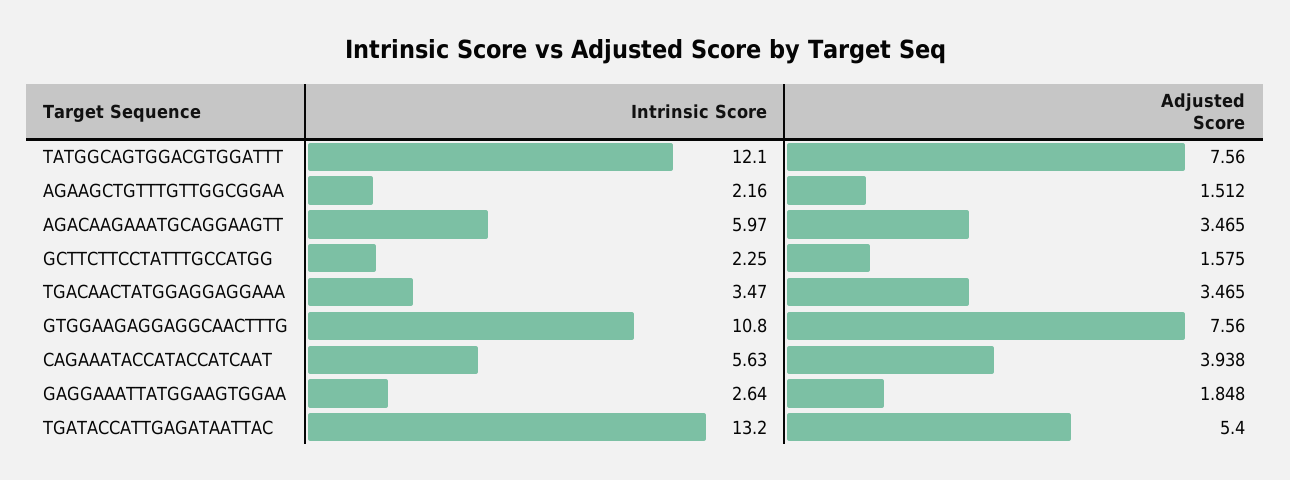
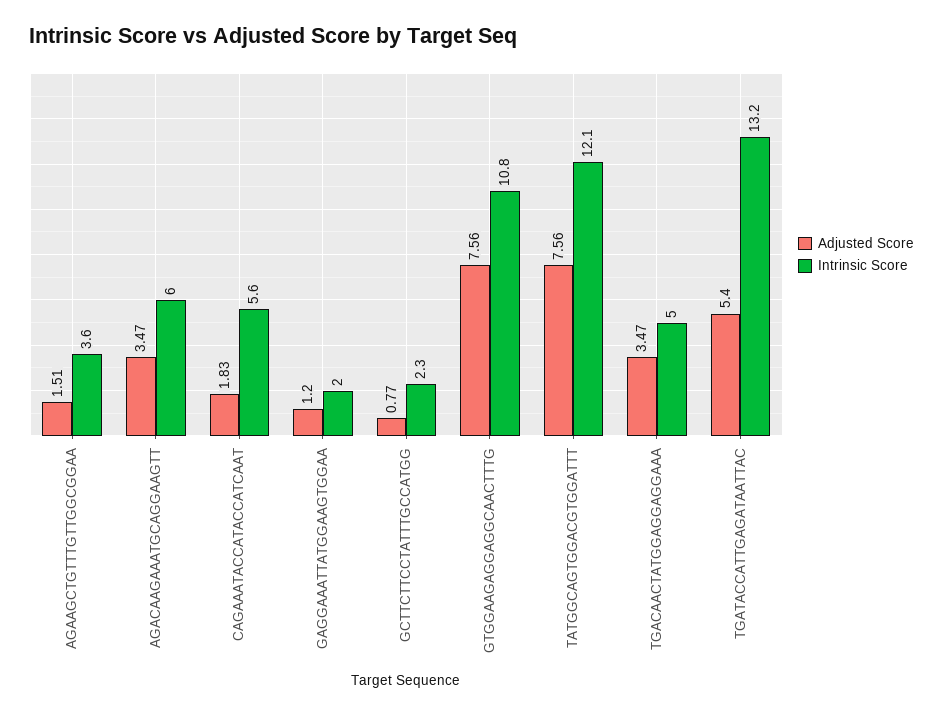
Intrinsic Score, AGAAGCTGTTTGTTGGCGGAA: 2.16 -> 3.6
Adjusted Score, GCTTCTTCCTATTTGCCATGG: 1.575 -> 0.77
Intrinsic Score, TGACAACTATGGAGGAGGAAA: 3.47 -> 5
Adjusted Score, CAGAAATACCATACCATCAAT: 3.938 -> 1.83
Intrinsic Score, GAGGAAATTATGGAAGTGGAA: 2.64 -> 2
Adjusted Score, GAGGAAATTATGGAAGTGGAA: 1.848 -> 1.2

